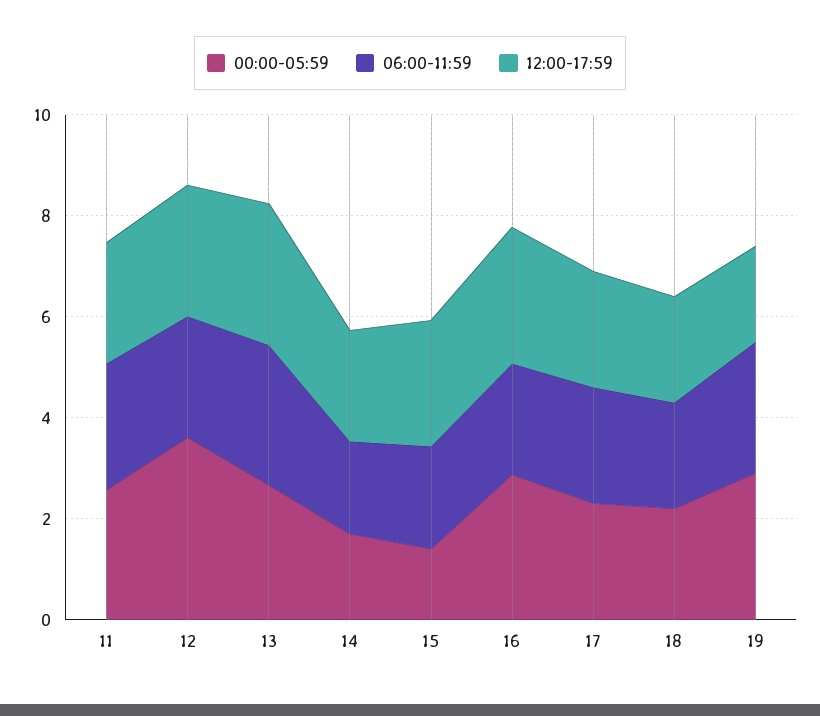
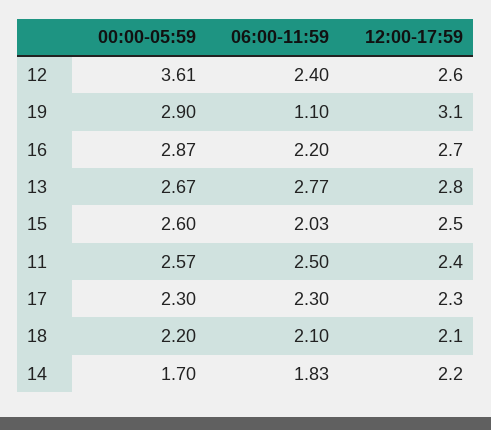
00:00-05:59, 15: 1.5 -> 2.6
06:00-11:59, 19: 2.5 -> 1.1
12:00-17:59, 19: 2 -> 3.1

